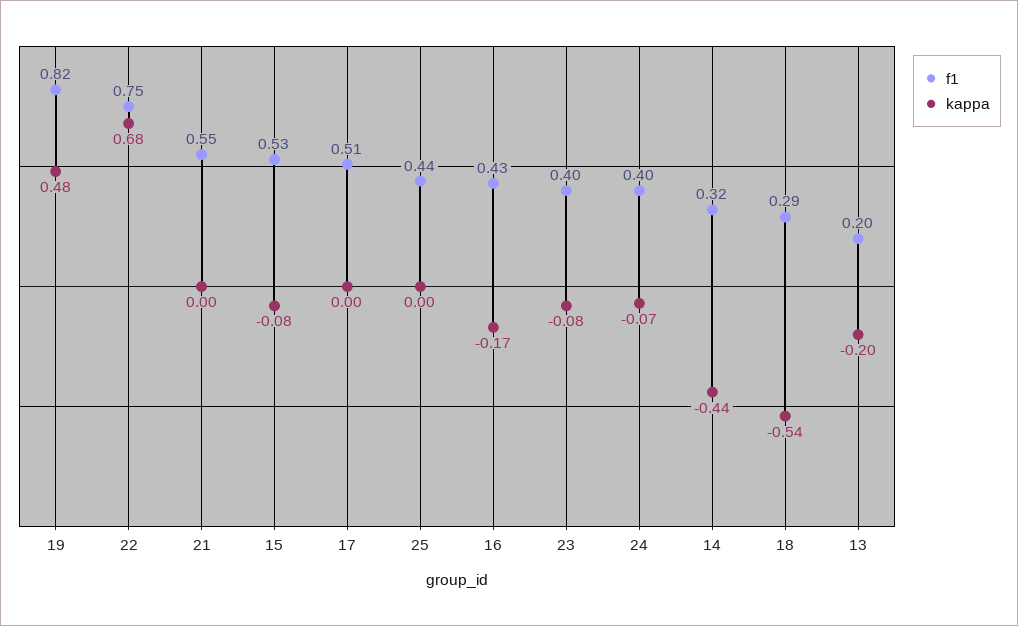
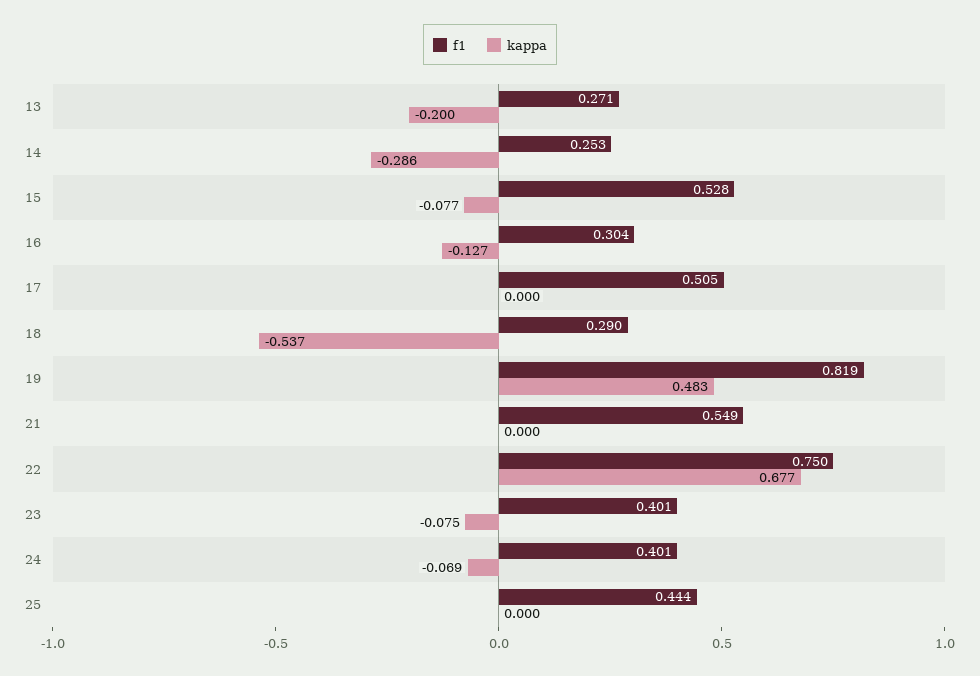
f1, 16: 0.43 -> 0.304
kappa, 16: -0.17 -> -0.127
f1, 14: 0.32 -> 0.253
kappa, 14: -0.44 -> -0.286
f1, 13: 0.2 -> 0.271

